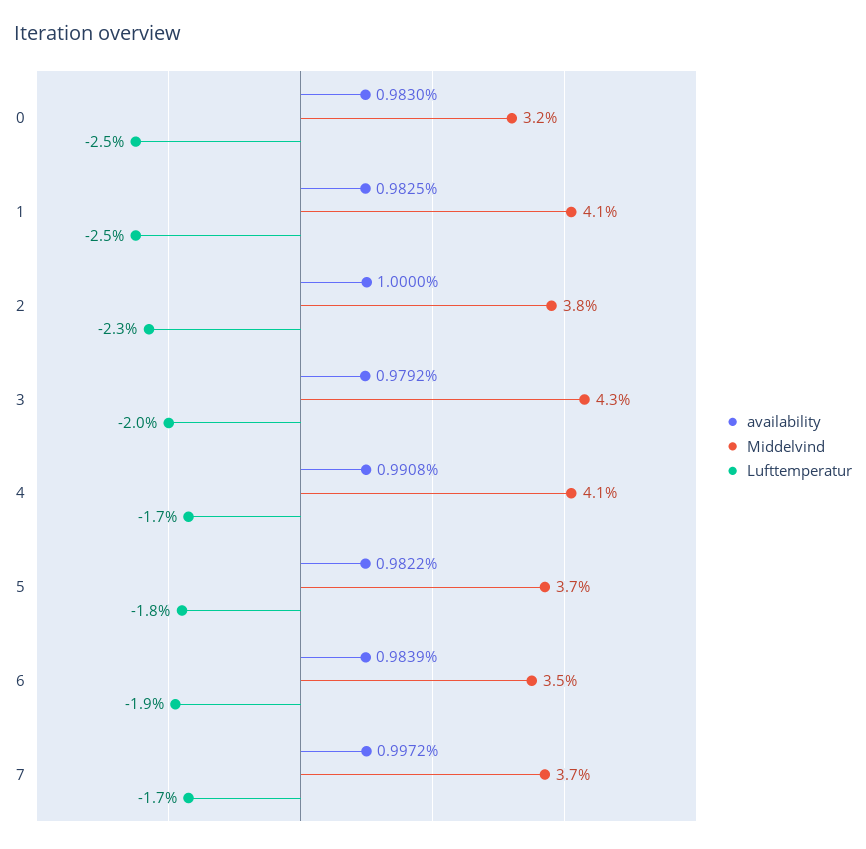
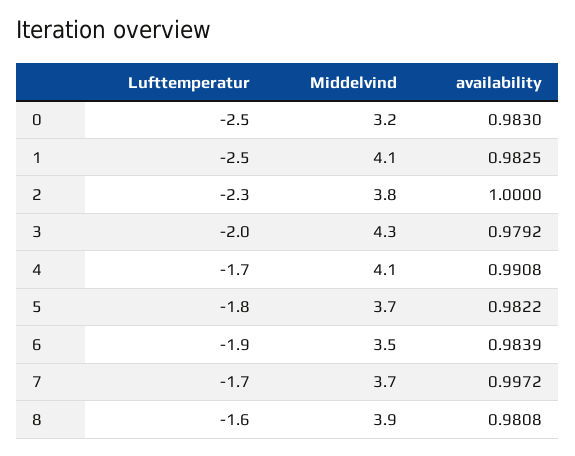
Lufttemperatur, 8: none -> -1.6
Middelvind, 8: none -> 3.9
availability, 8: none -> 0.9808

